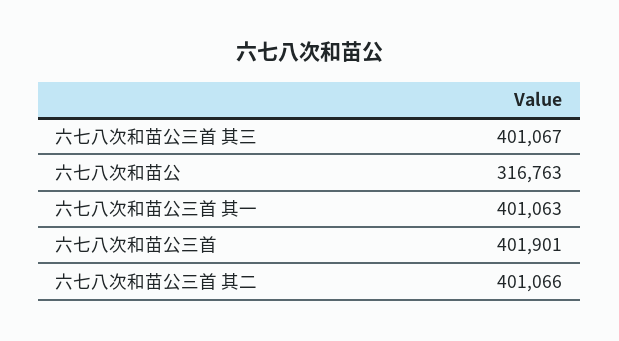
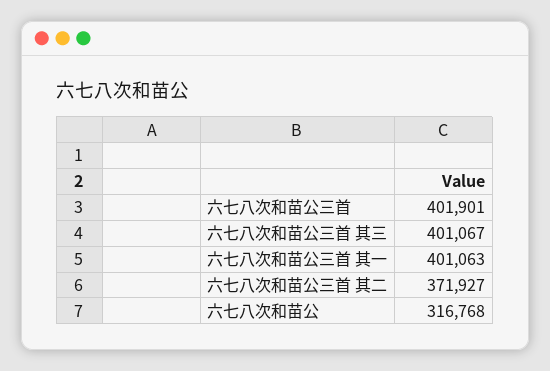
六七八次和苗公: 316763 -> 316768
六七八次和苗公三首 其二: 401066 -> 371927

